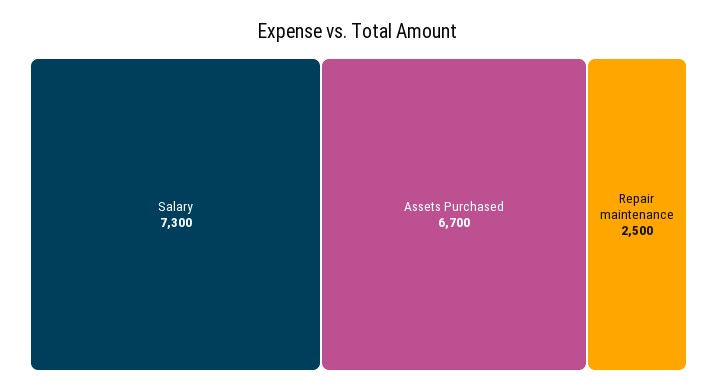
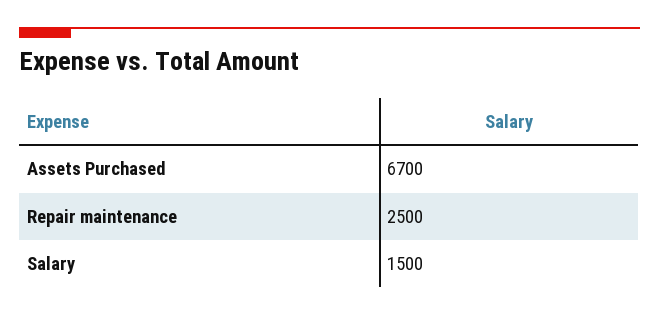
Salary: 7300 -> 1500

